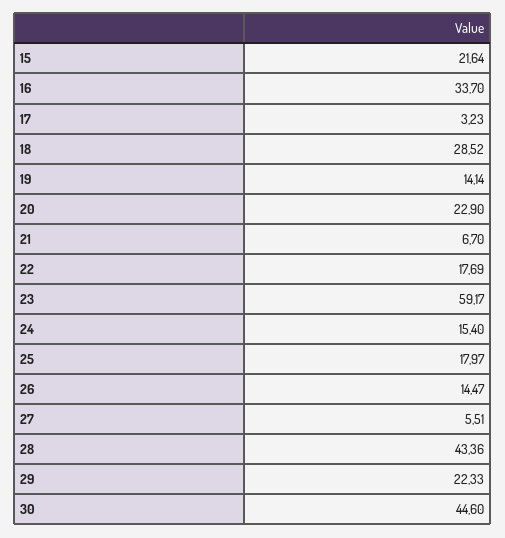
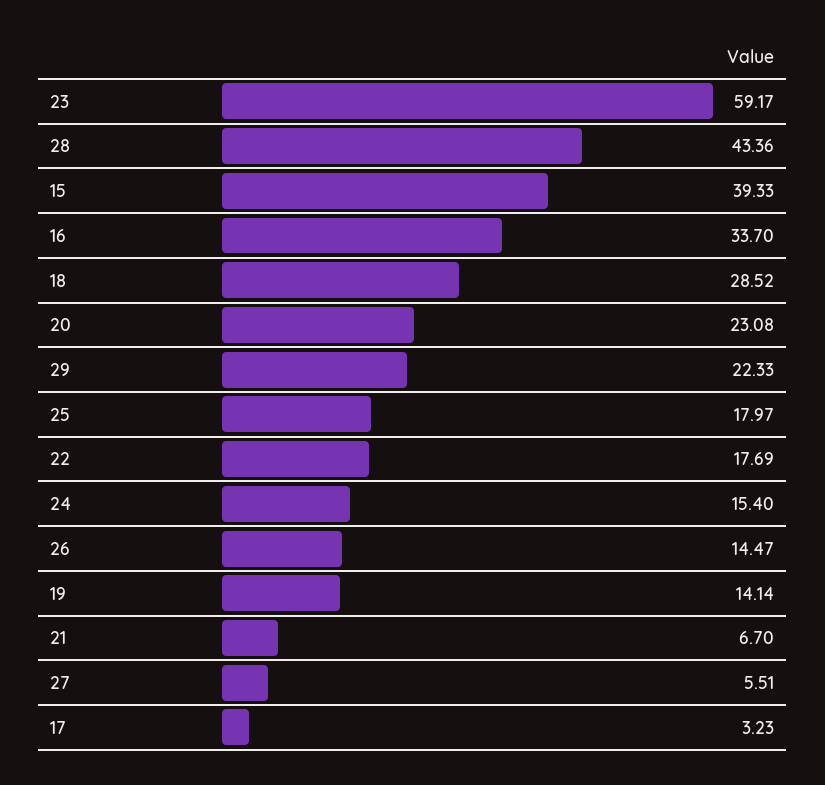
15: 21.64 -> 39.33
20: 22.9 -> 23.08
30: 44.6 -> none

